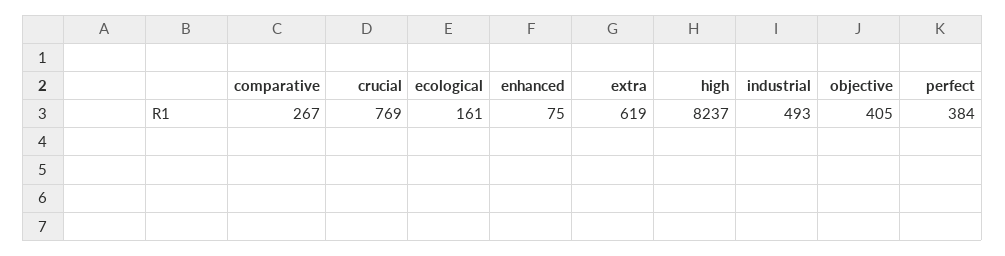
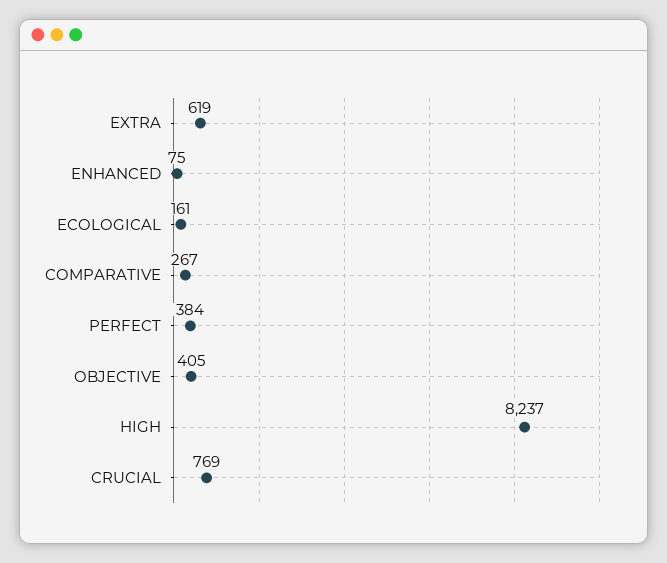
industrial: 493 -> none

